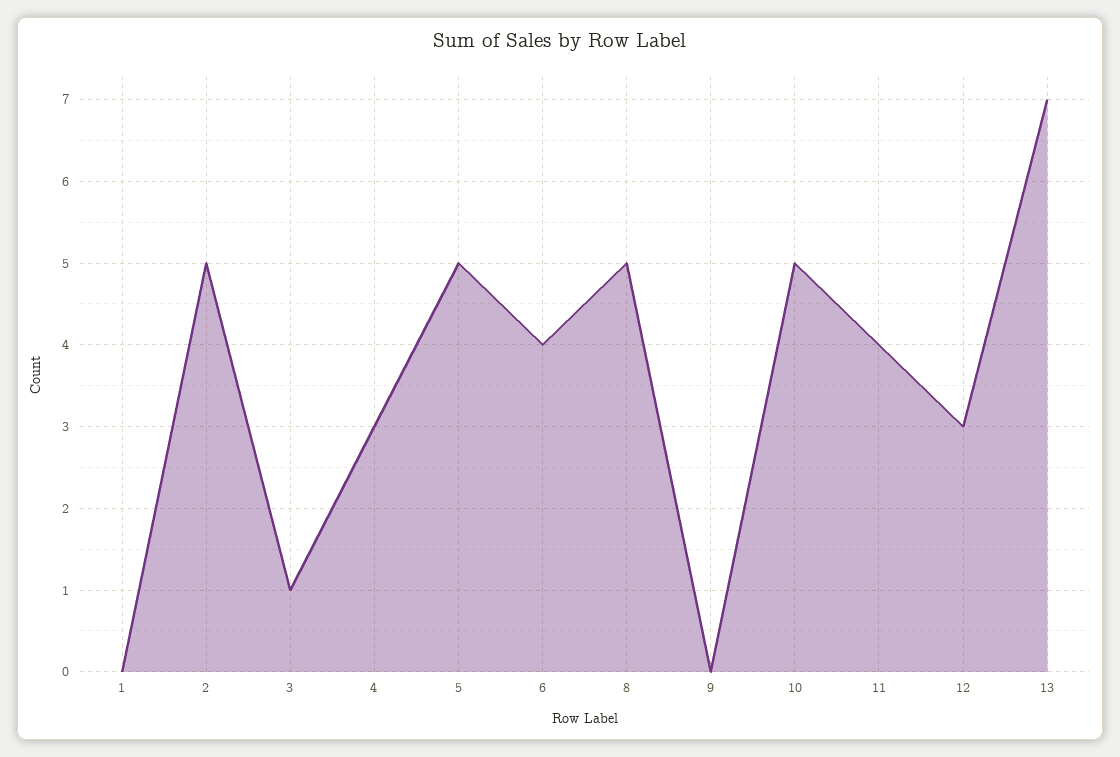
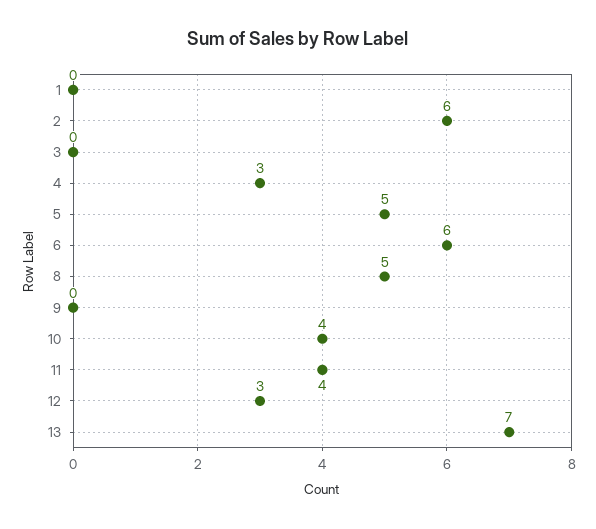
2: 5 -> 6
3: 1 -> 0
6: 4 -> 6
10: 5 -> 4

